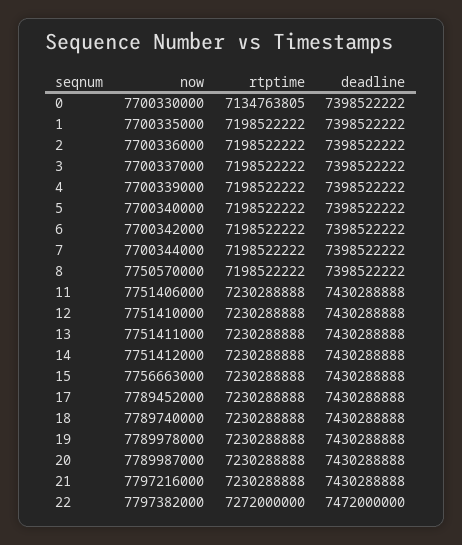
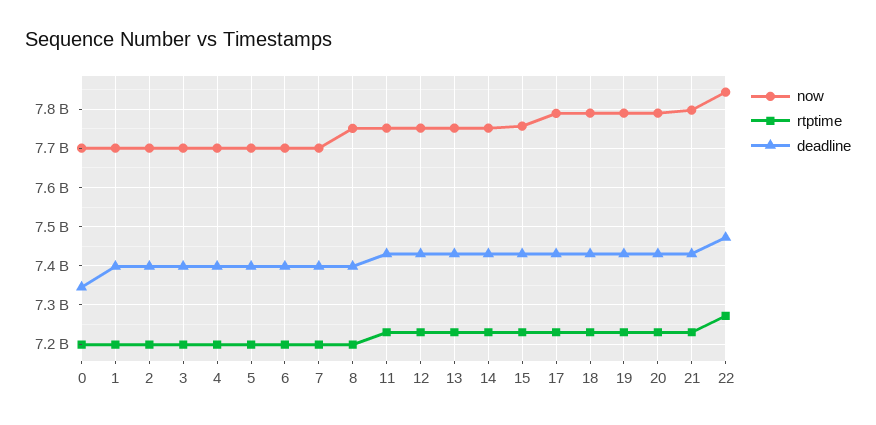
rtptime, 0: 7134763805 -> 7200000000
deadline, 0: 7398522222 -> 7340000000
now, 22: 7797382000 -> 7840000000

